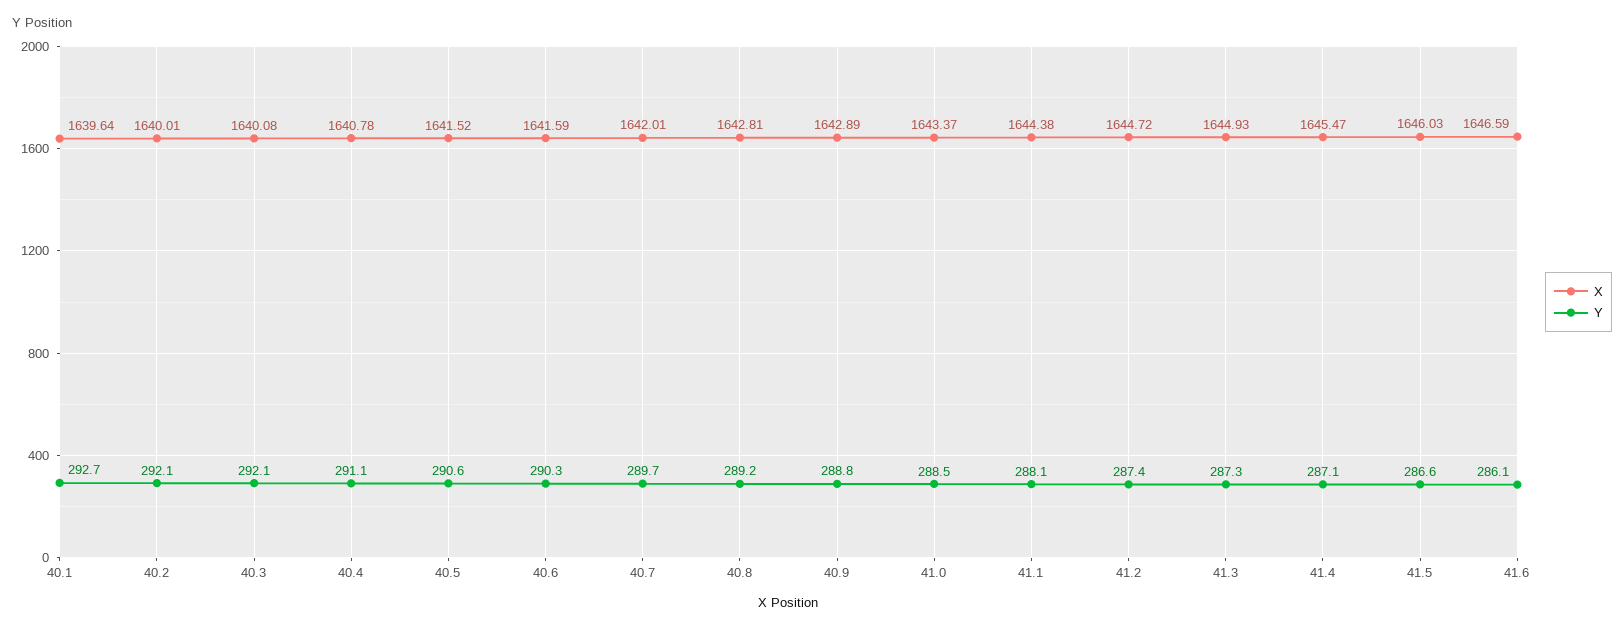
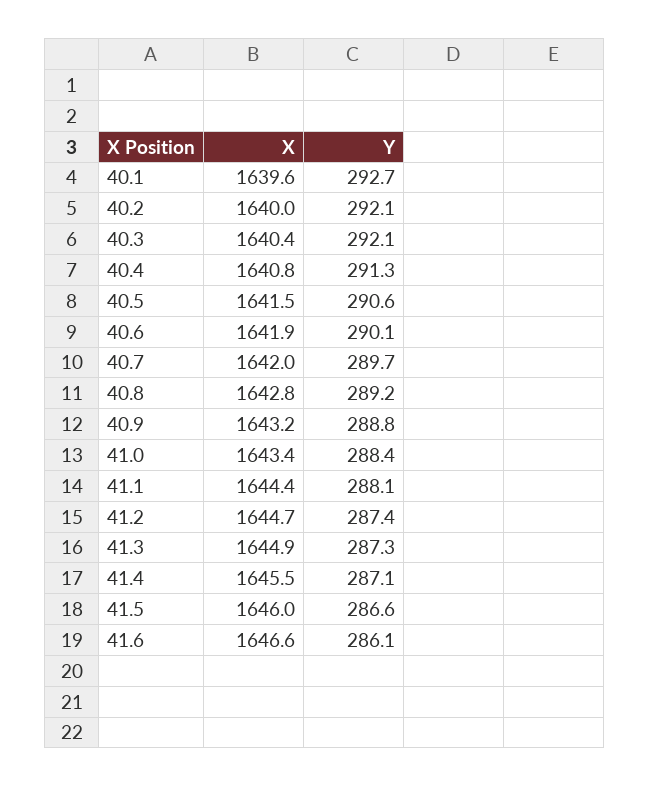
X, 40.3: 1640.08 -> 1640.4
Y, 40.4: 291.1 -> 291.3
X, 40.6: 1641.59 -> 1641.9
Y, 40.6: 290.3 -> 290.1
X, 40.9: 1642.89 -> 1643.2
Y, 41.0: 288.5 -> 288.4

